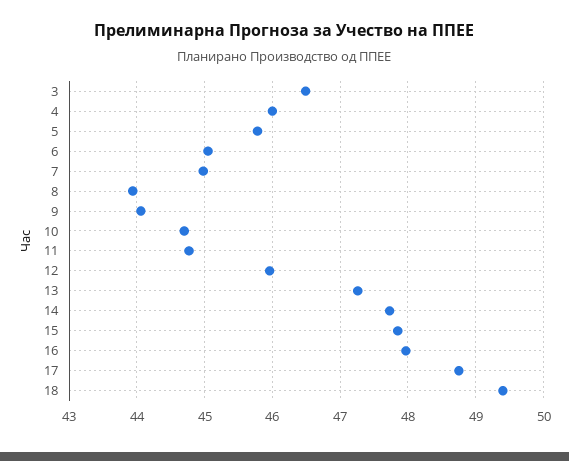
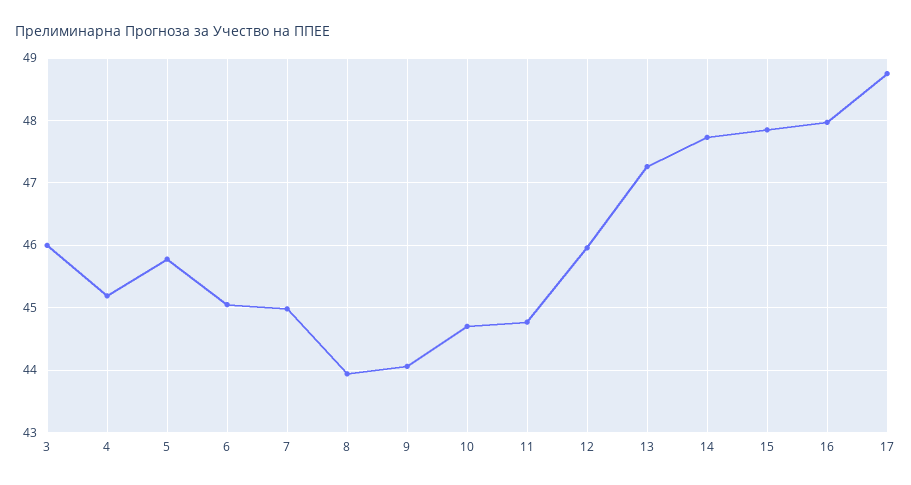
3: 46.5 -> 46
4: 46 -> 45.2
18: 49.4 -> none

